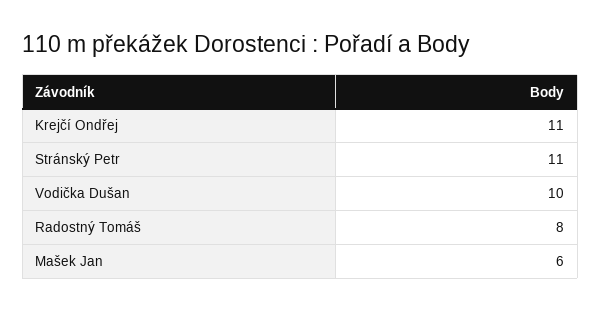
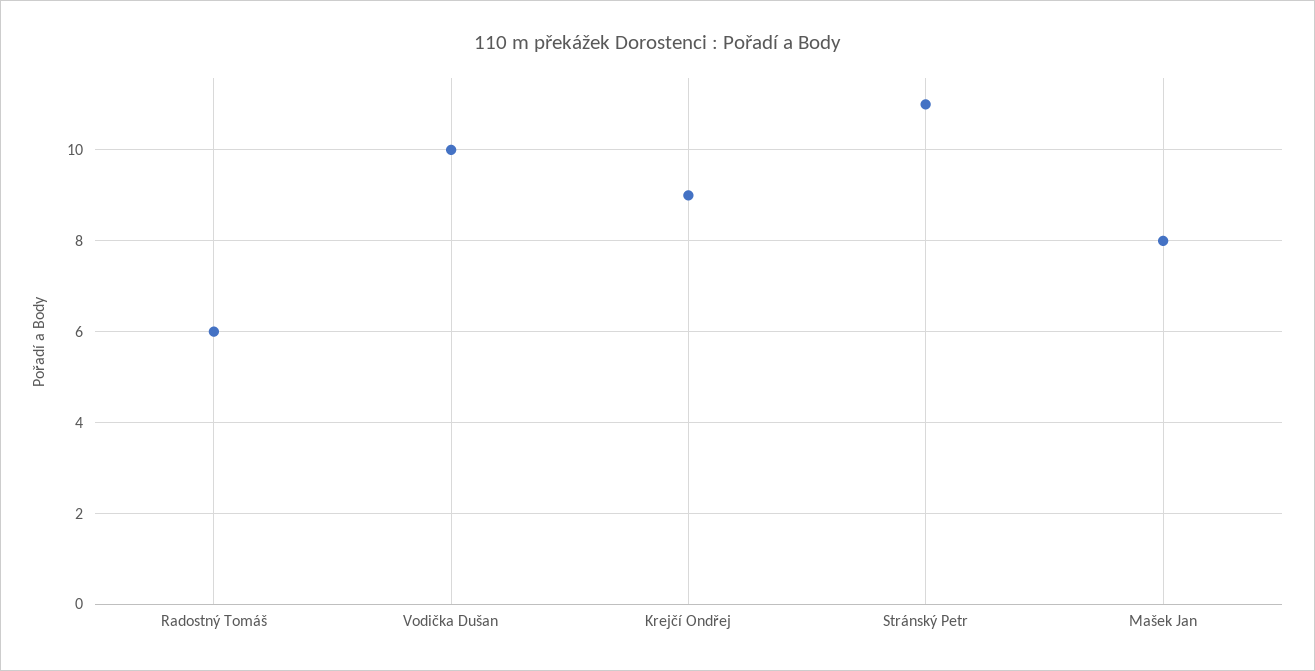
Krejčí Ondřej: 11 -> 9
Radostný Tomáš: 8 -> 6
Mašek Jan: 6 -> 8

